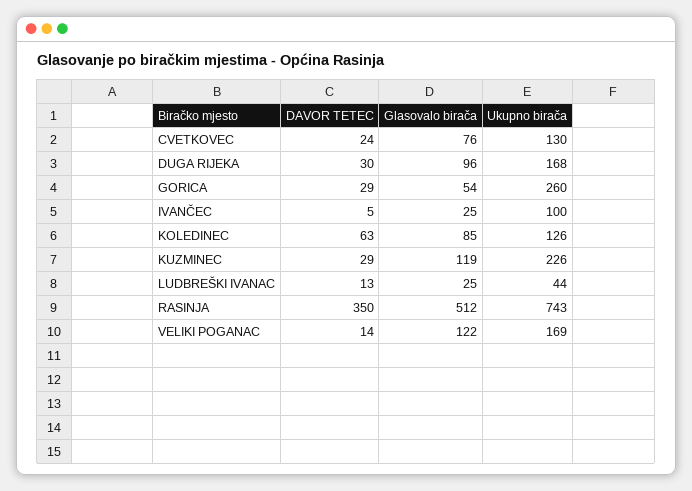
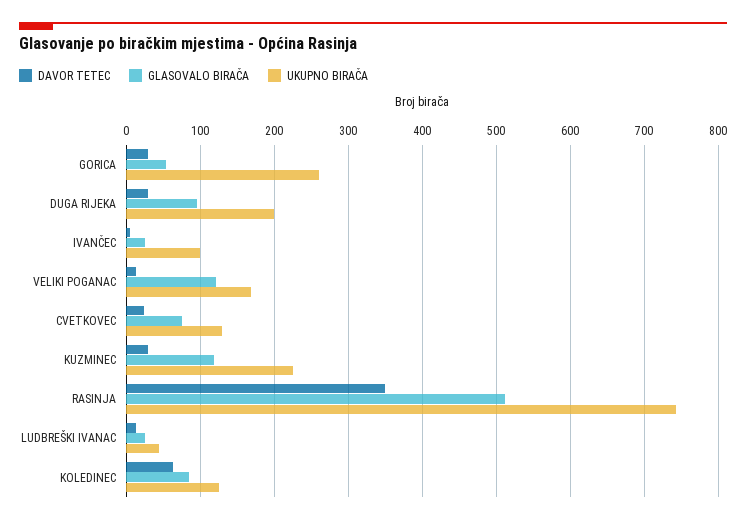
Ukupno birača, DUGA RIJEKA: 168 -> 200

